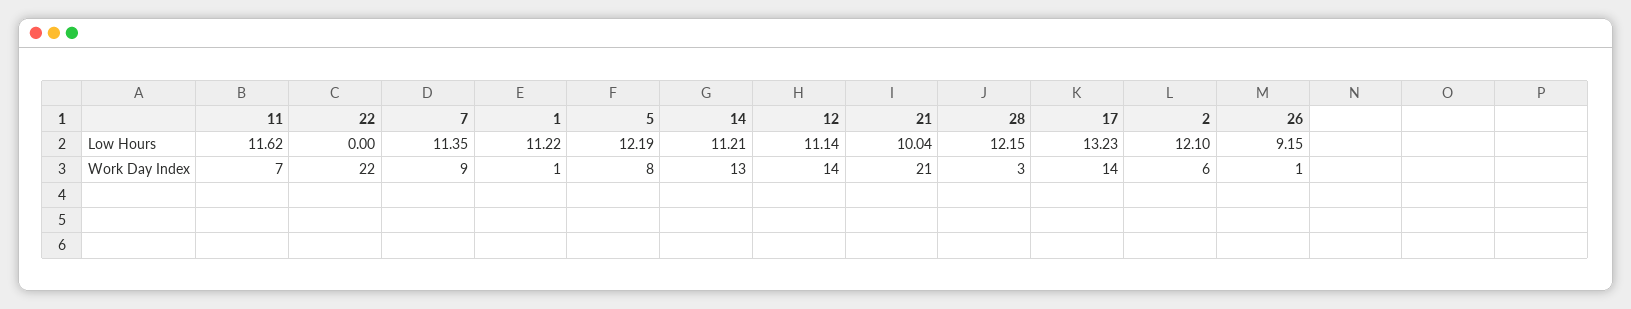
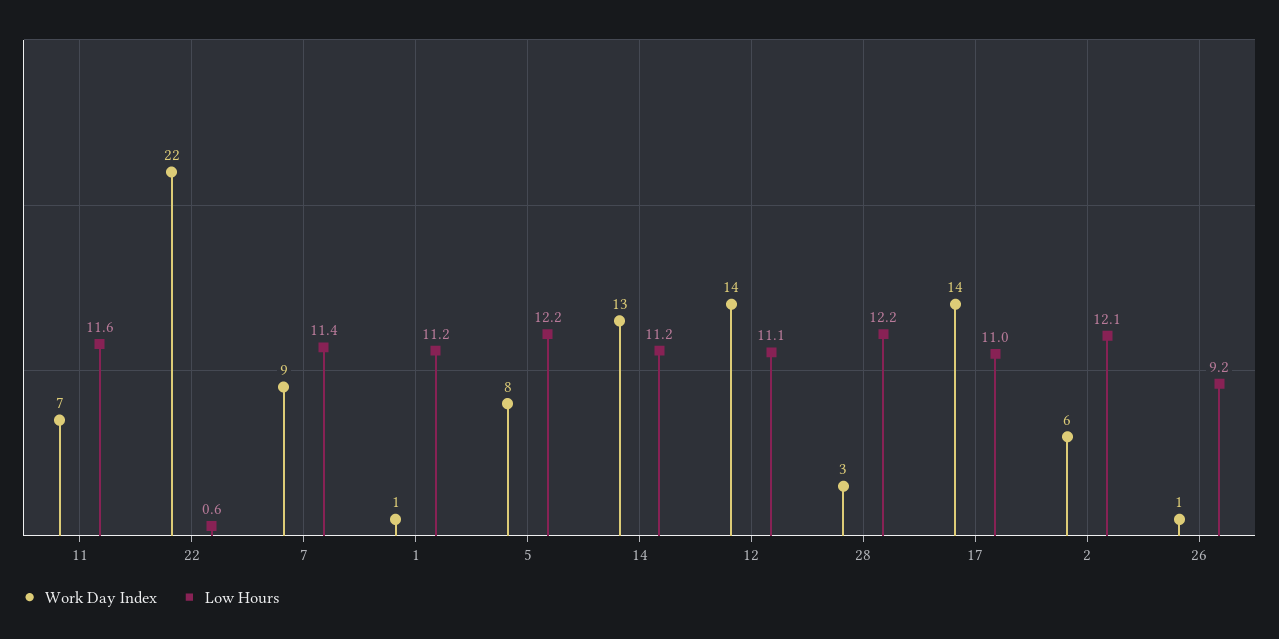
Low Hours, 22: 0 -> 0.6
Low Hours, 21: 10.04 -> none
Low Hours, 17: 13.23 -> 11
Work Day Index, 21: 21 -> none

